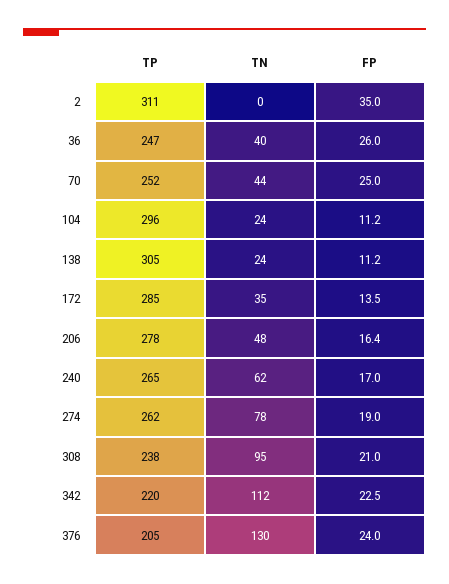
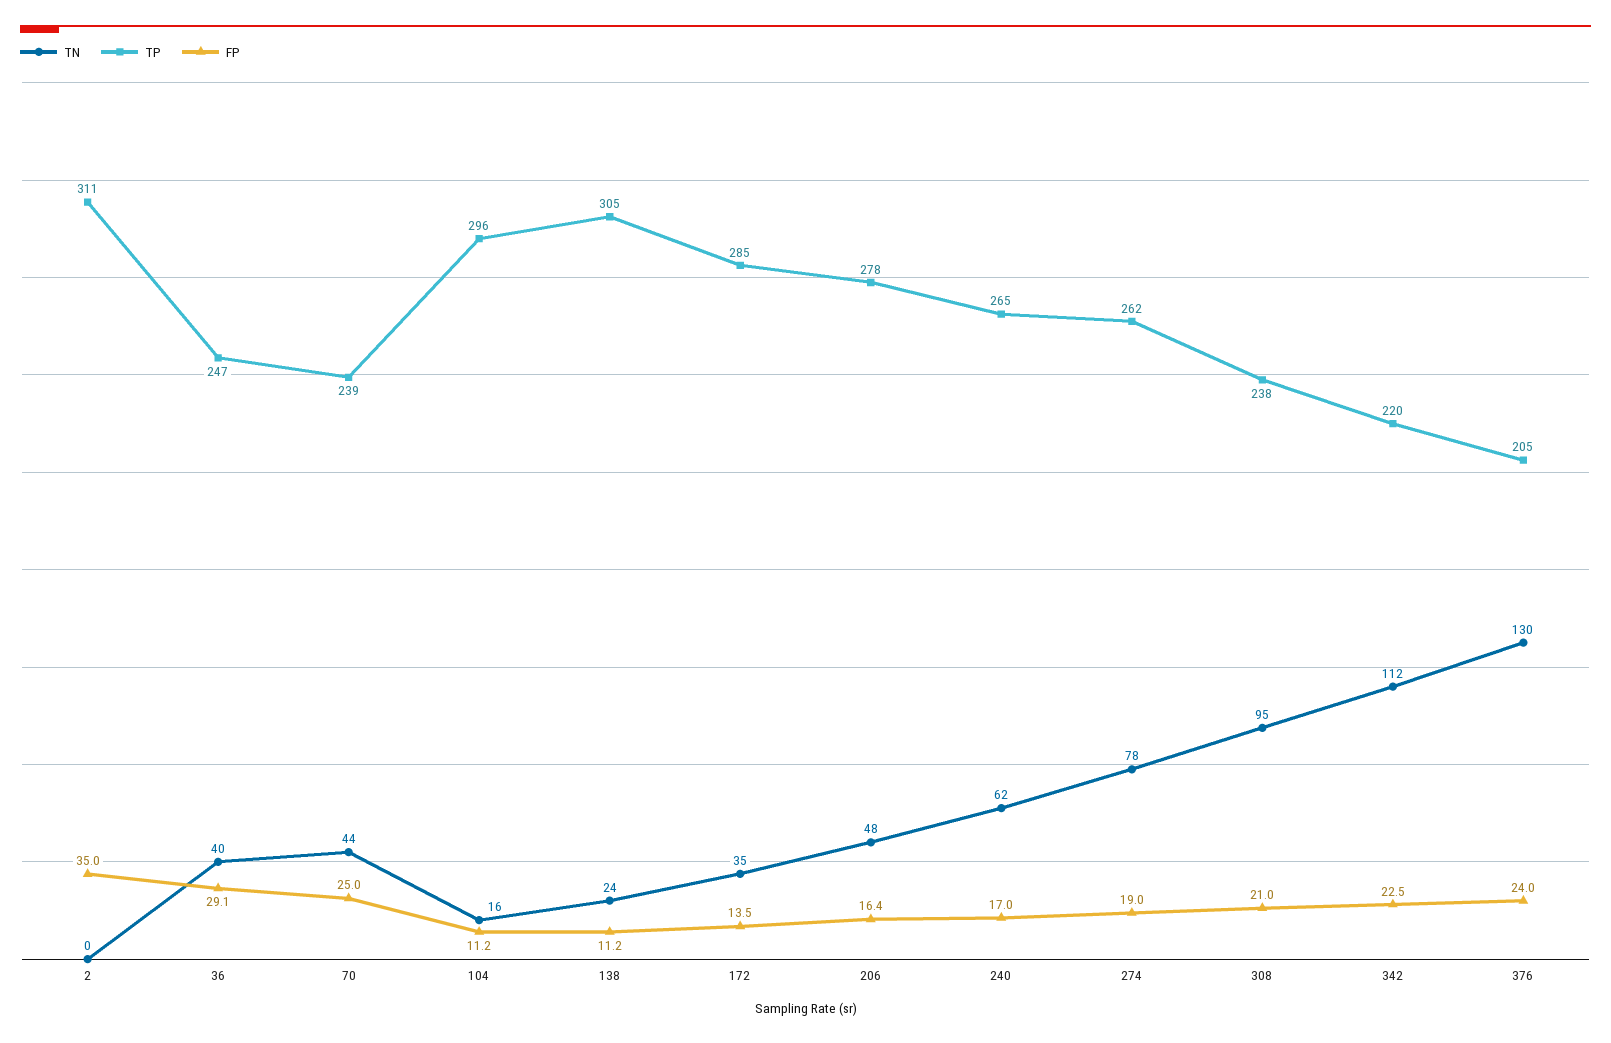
FP, 36: 26 -> 29.1
TP, 70: 252 -> 239
TN, 104: 24 -> 16

